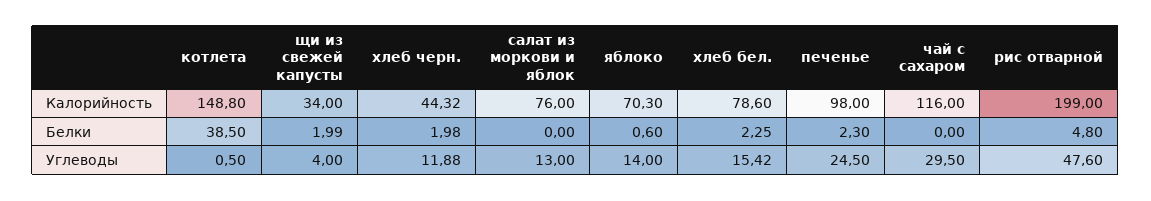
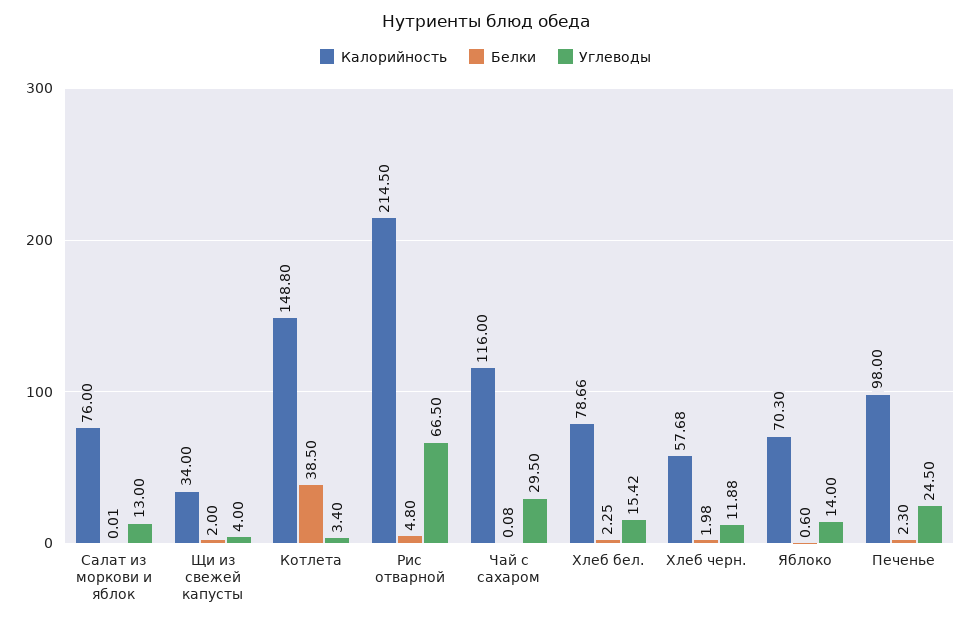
Калорийность, хлеб черн.: 44.32 -> 57.68
Калорийность, хлеб бел.: 78.6 -> 78.66
Калорийность, рис отварной: 199 -> 214.5
Белки, щи из свежей капусты: 1.99 -> 2
Белки, салат из моркови и яблок: 0 -> 0.01
Белки, чай с сахаром: 0 -> 0.08
Углеводы, котлета: 0.5 -> 3.4
Углеводы, рис отварной: 47.6 -> 66.5

